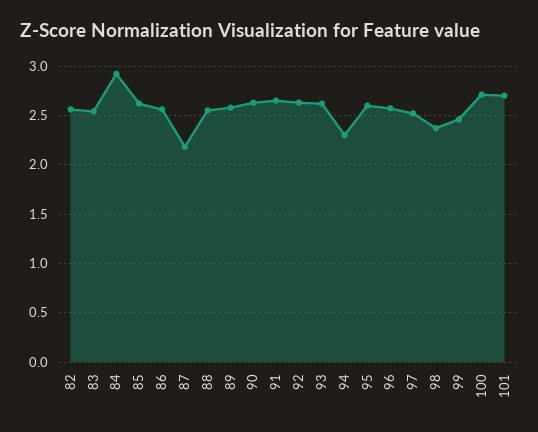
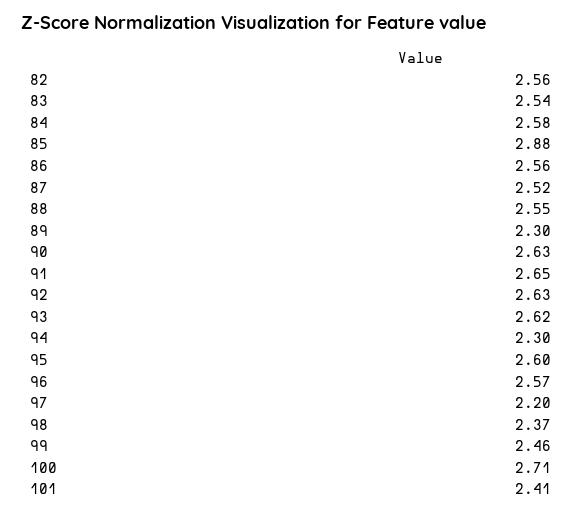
84: 2.9 -> 2.58
85: 2.6 -> 2.88
87: 2.2 -> 2.52
89: 2.6 -> 2.3
97: 2.5 -> 2.2
101: 2.7 -> 2.41

